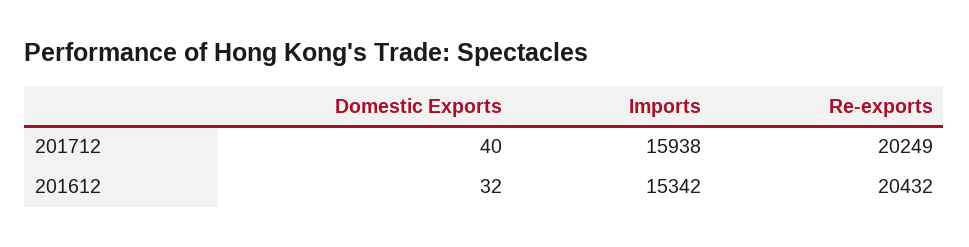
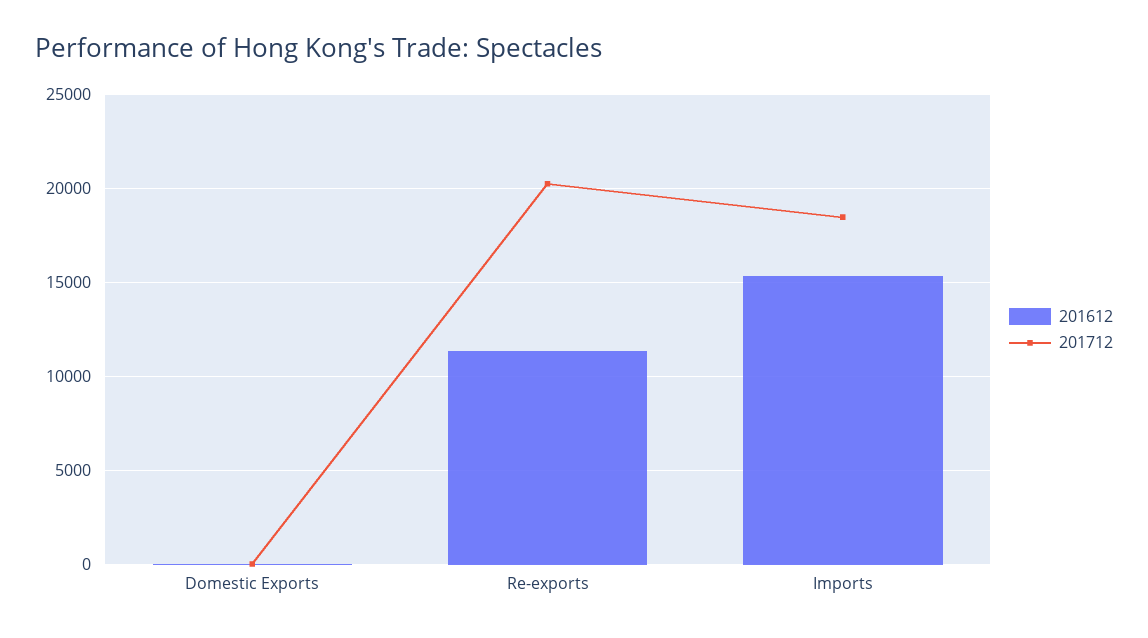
201712, Imports: 15938 -> 18500
201612, Re-exports: 20432 -> 11500

